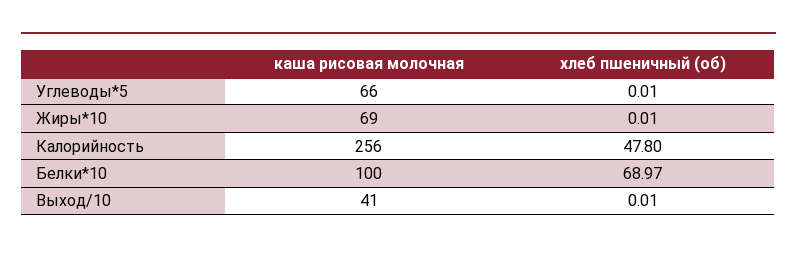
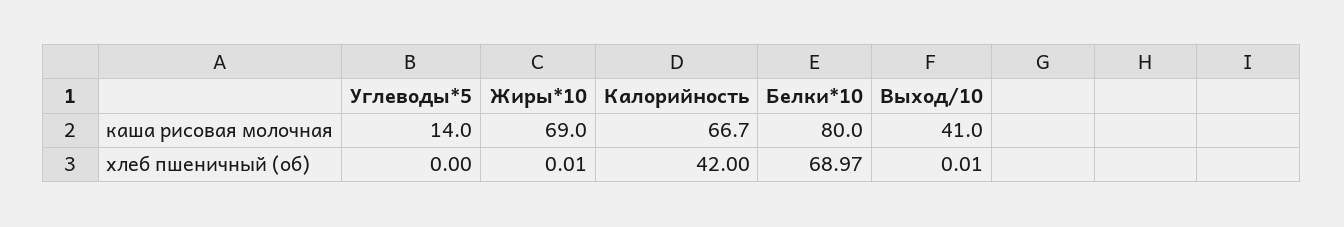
каша рисовая молочная, Углеводы*5: 66 -> 14
хлеб пшеничный (об), Углеводы*5: 0.01 -> 0
каша рисовая молочная, Калорийность: 256 -> 66.7
хлеб пшеничный (об), Калорийность: 47.8 -> 42
каша рисовая молочная, Белки*10: 100 -> 80

